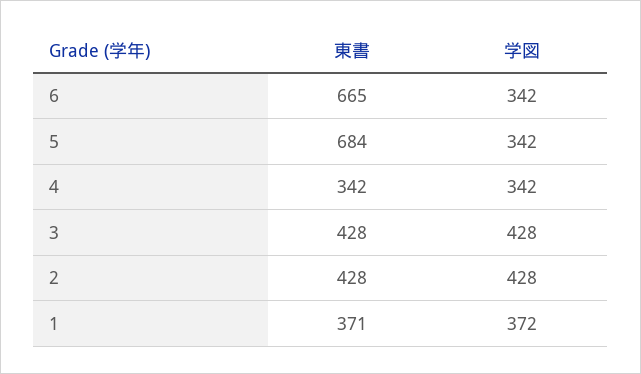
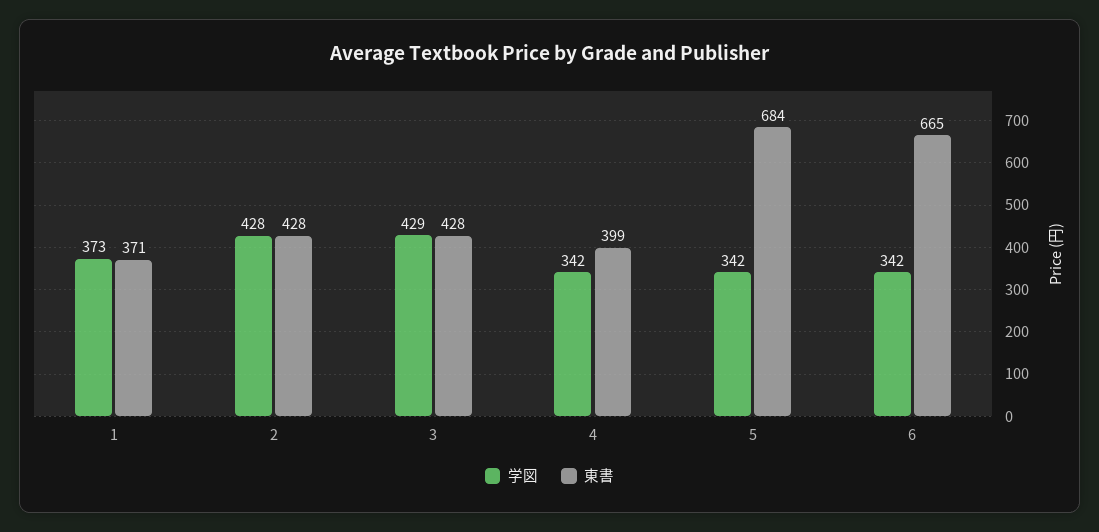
東書, 4: 342 -> 399
学図, 3: 428 -> 429
学図, 1: 372 -> 373

